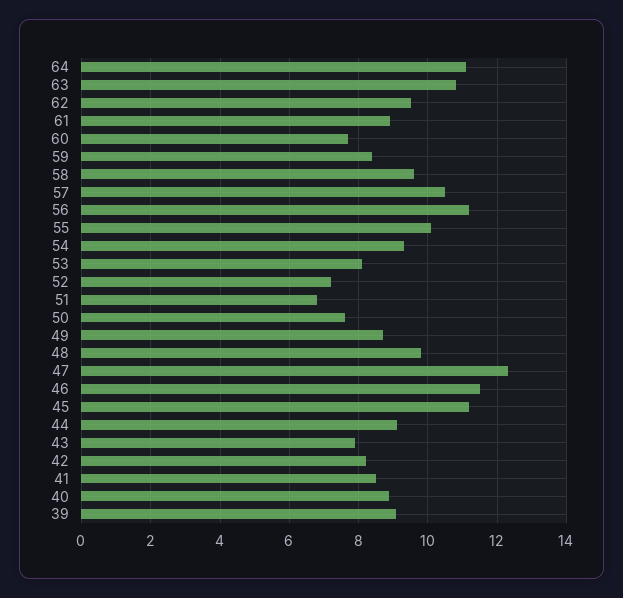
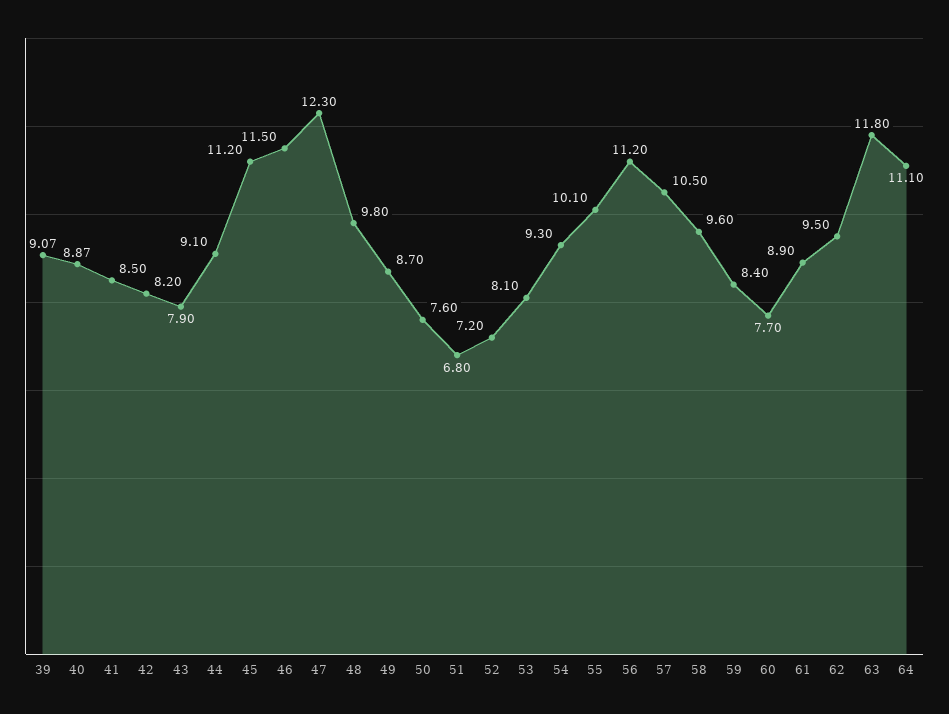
63: 10.8 -> 11.8

